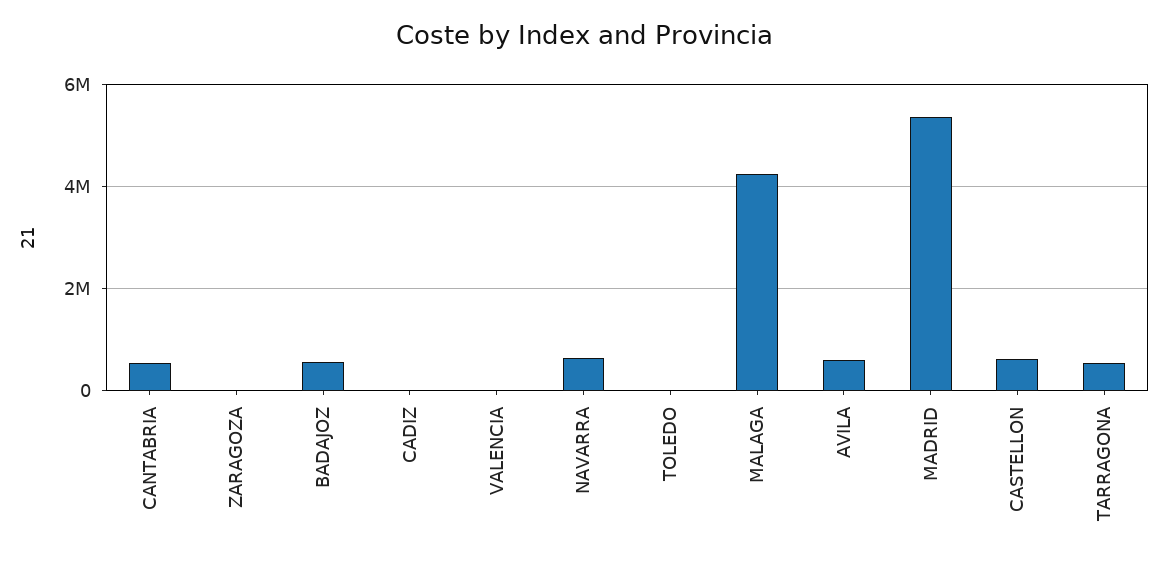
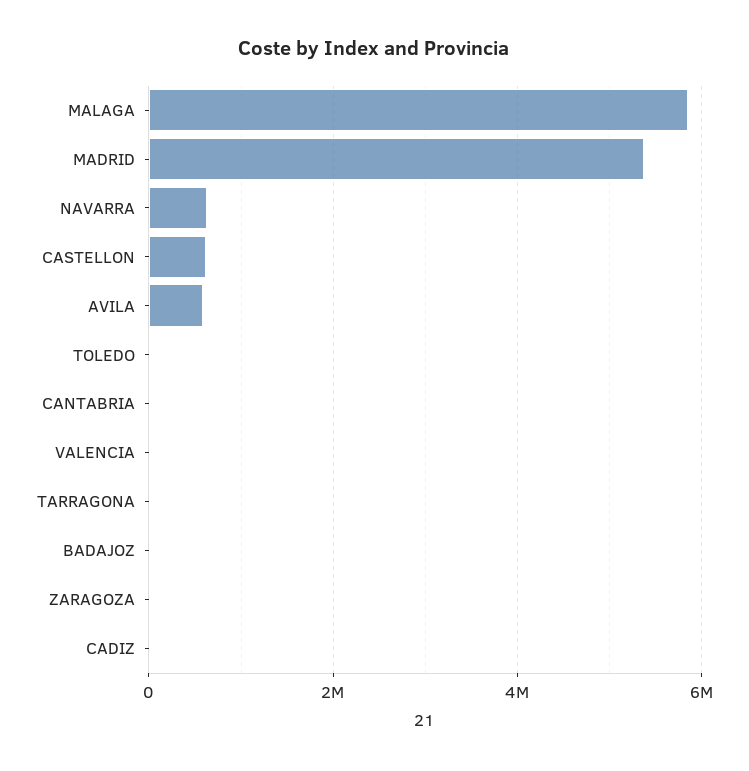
CANTABRIA: 600000 -> 0
BADAJOZ: 600000 -> 0
MALAGA: 4200000 -> 5800000
TARRAGONA: 600000 -> 0

